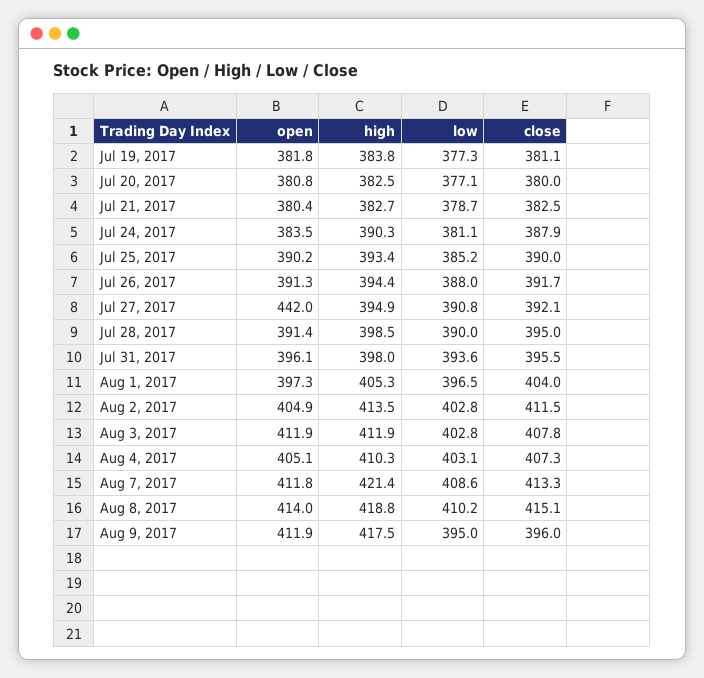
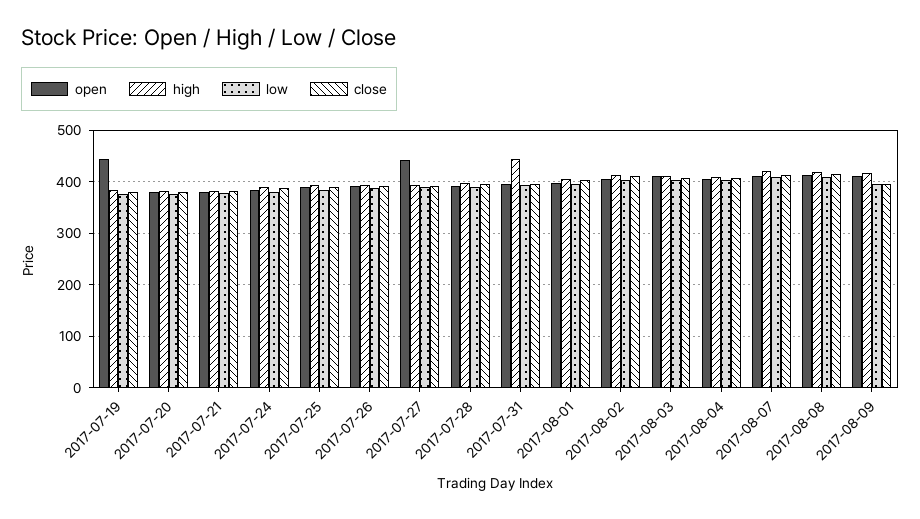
open, Jul 19, 2017: 381.8 -> 440
high, Jul 31, 2017: 398 -> 440

